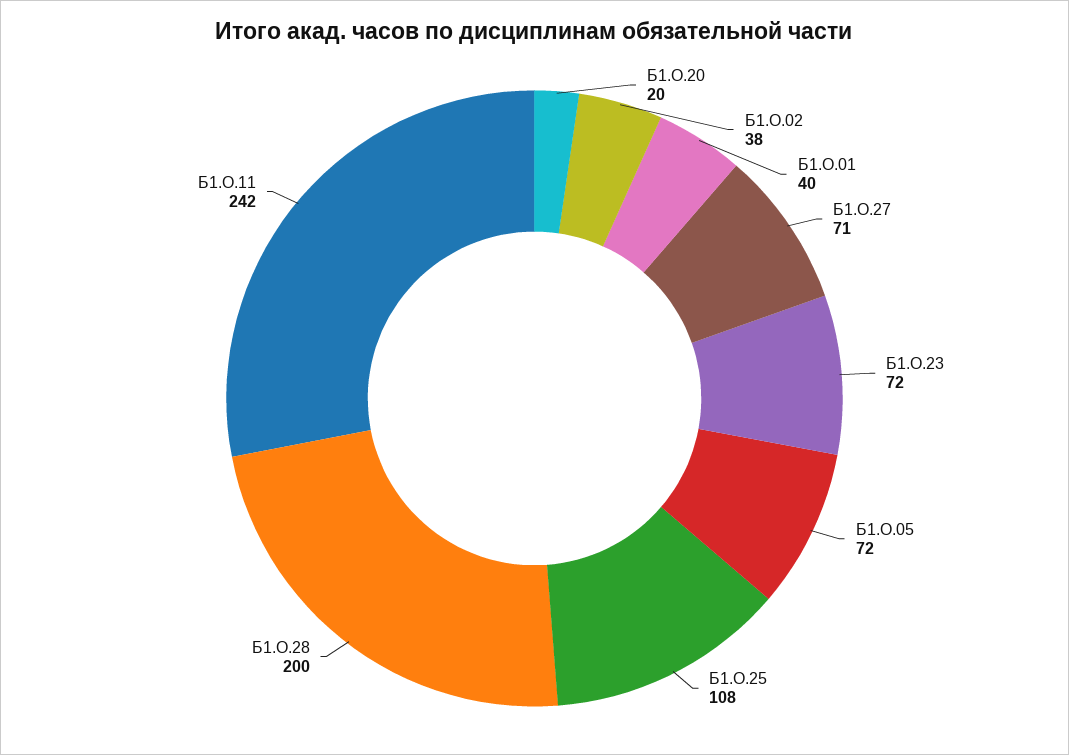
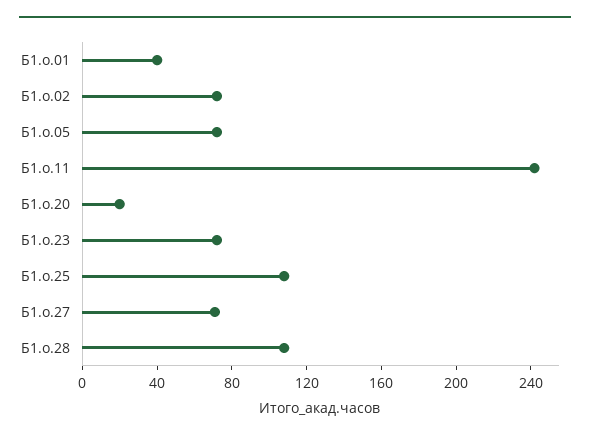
Б1.О.02: 38 -> 70
Б1.О.28: 200 -> 110

